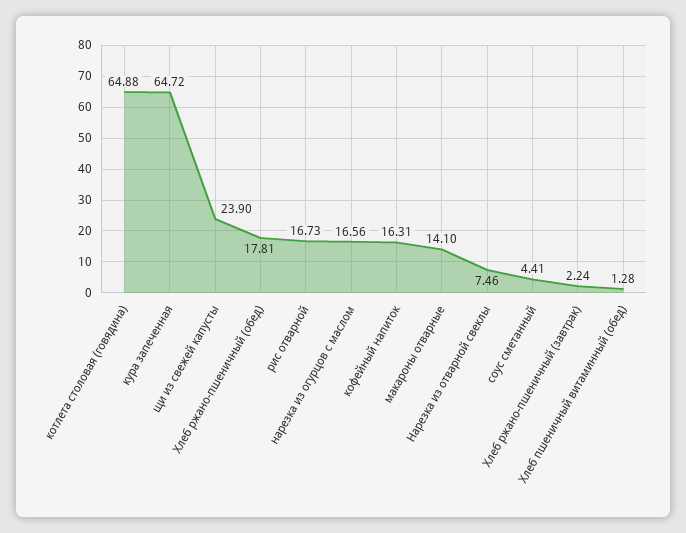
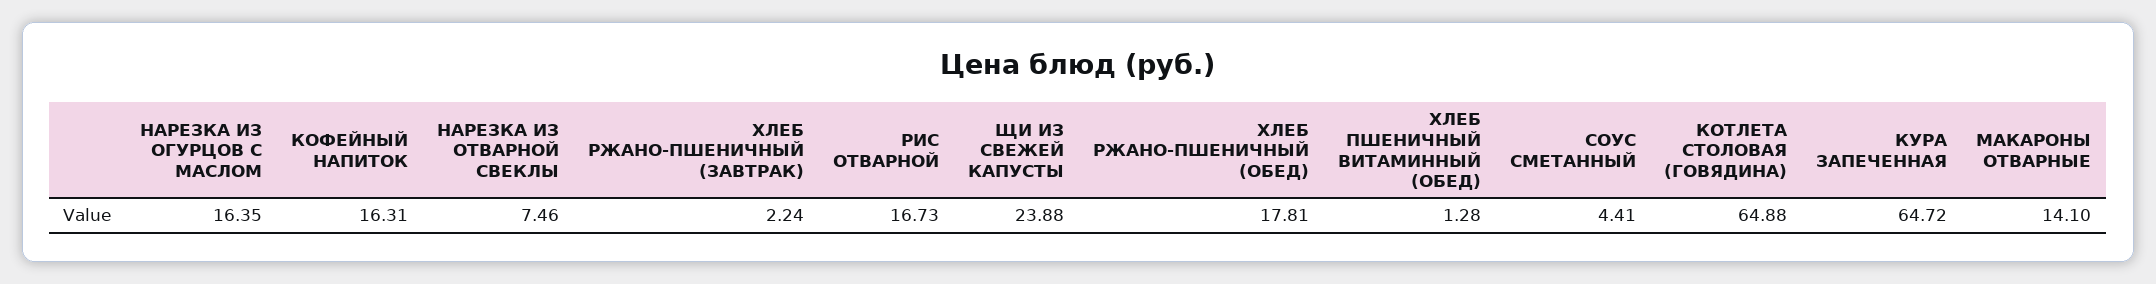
щи из свежей капусты: 23.9 -> 23.88
нарезка из огурцов с маслом: 16.56 -> 16.35

